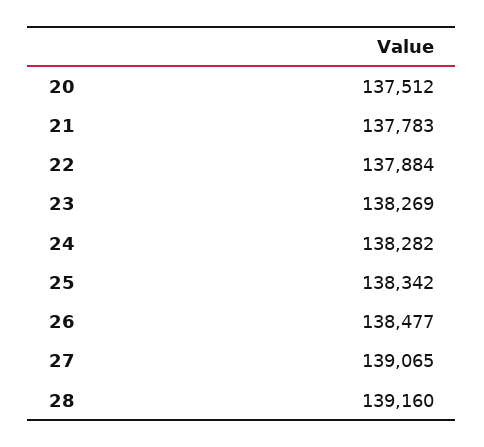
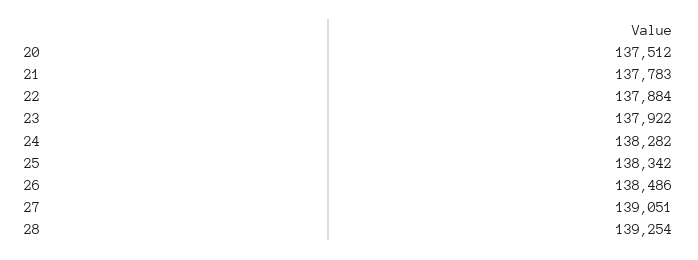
23: 138269 -> 137922
26: 138477 -> 138486
27: 139065 -> 139051
28: 139160 -> 139254

